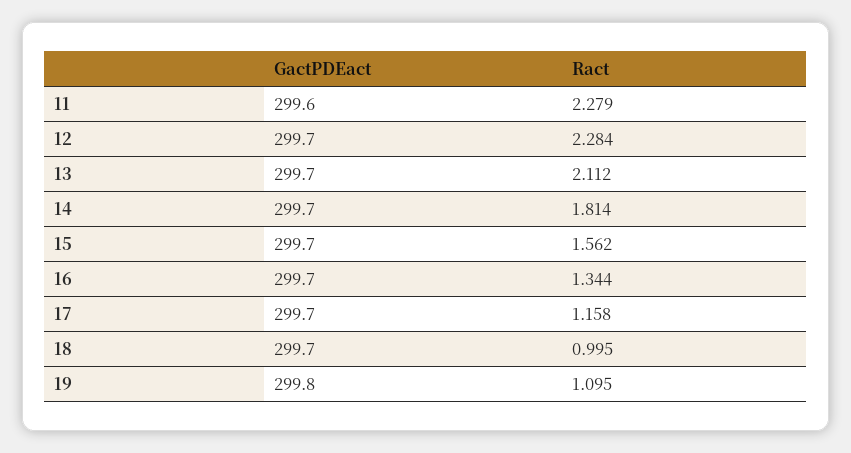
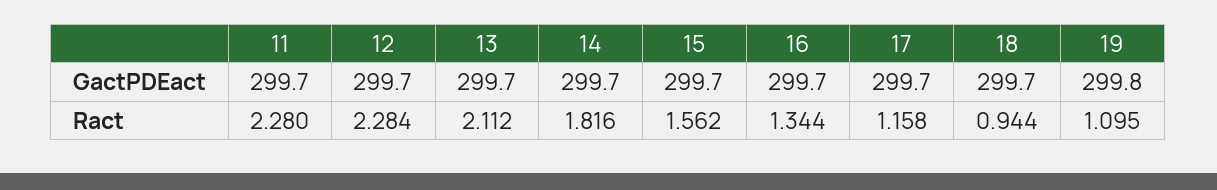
GactPDEact, 11: 299.6 -> 299.7
Ract, 11: 2.279 -> 2.28
Ract, 14: 1.814 -> 1.816
Ract, 18: 0.995 -> 0.944

